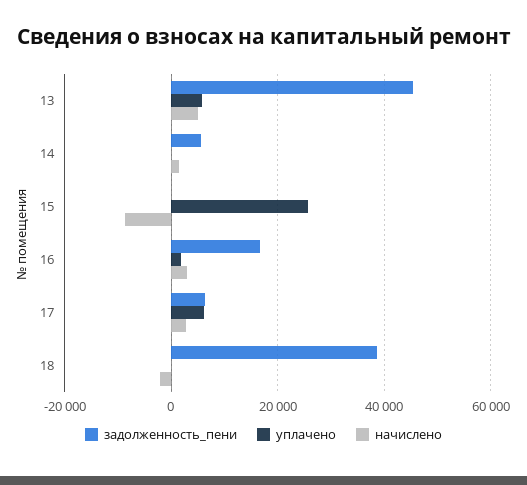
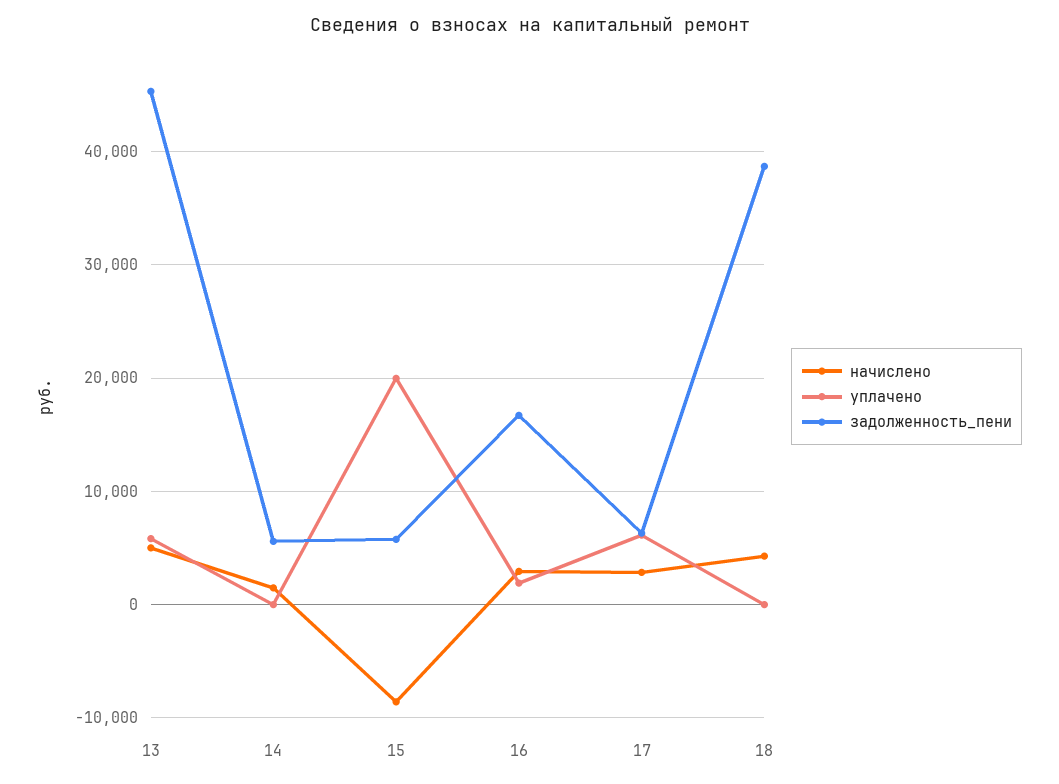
задолженность_пени, 15: 0 -> 6000
уплачено, 15: 26000 -> 20000
начислено, 18: -2000 -> 4000

